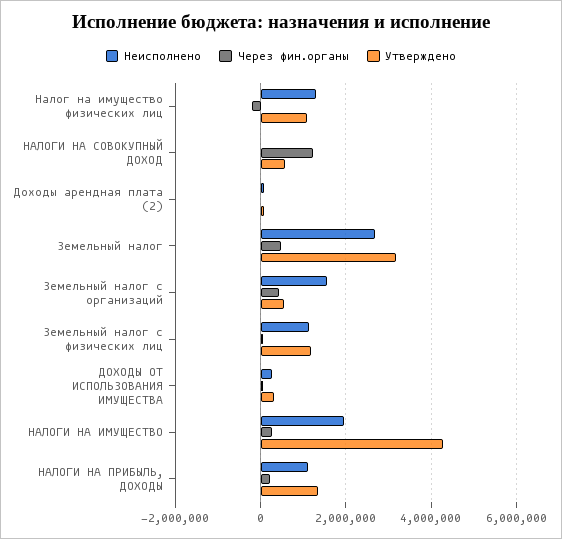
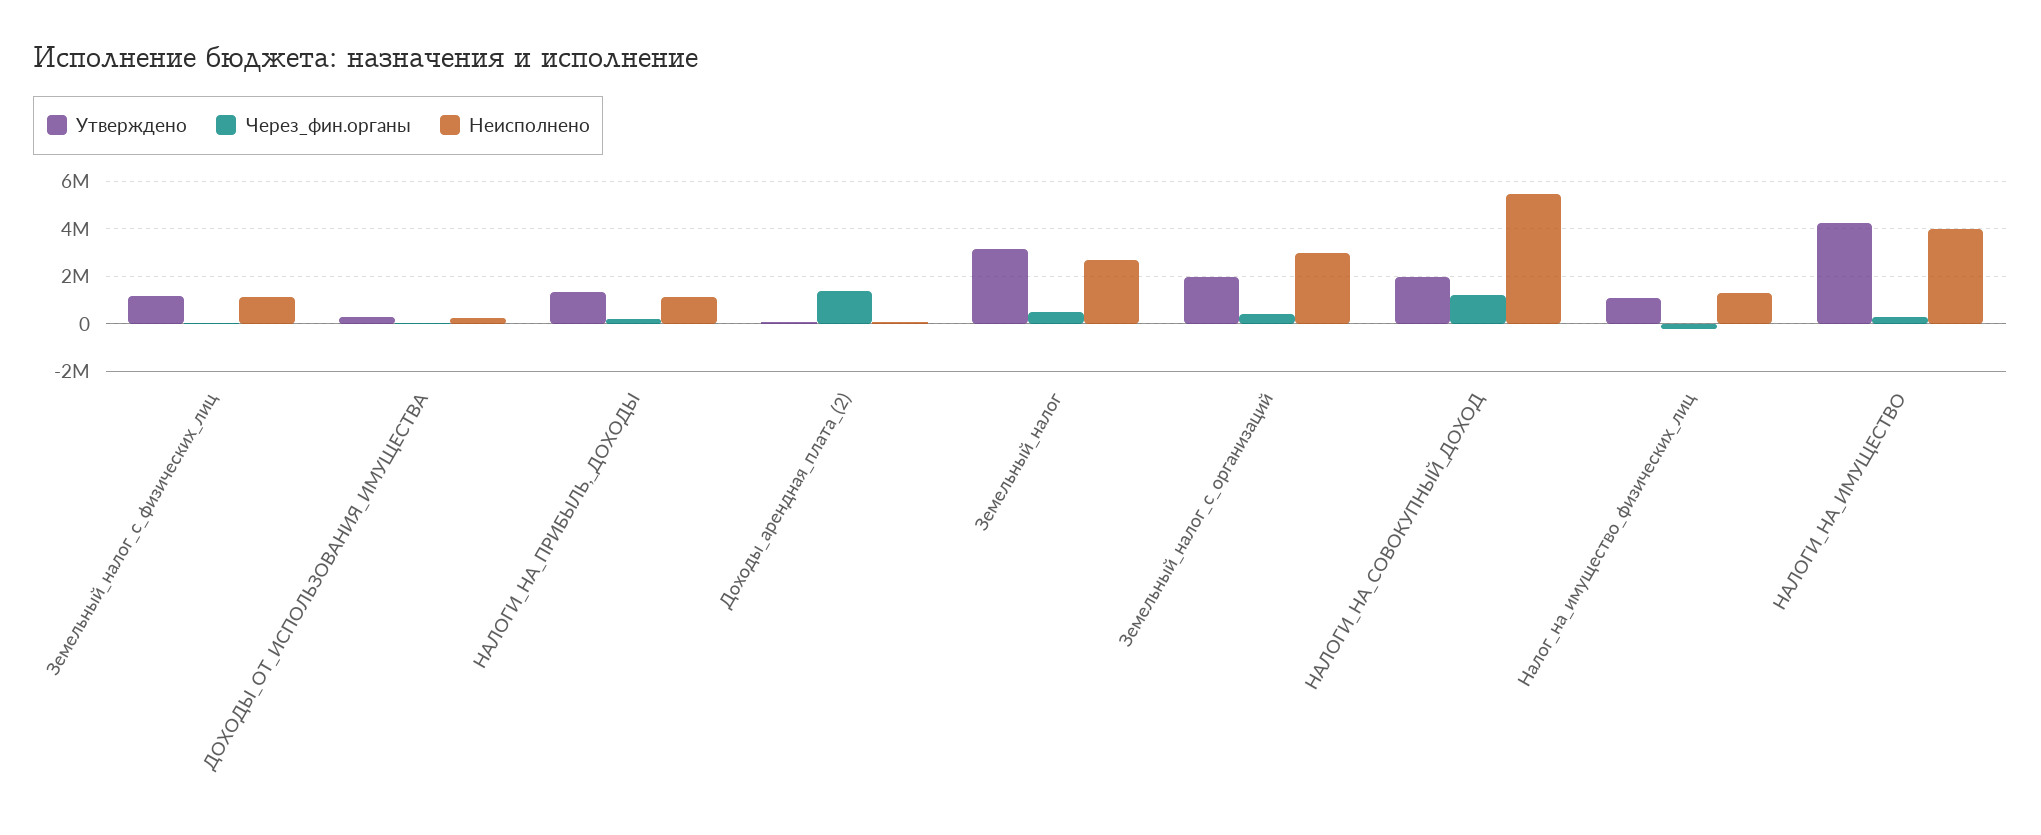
Неисполнено, НАЛОГИ НА СОВОКУПНЫЙ ДОХОД: 0 -> 5500000
Утверждено, НАЛОГИ НА СОВОКУПНЫЙ ДОХОД: 600000 -> 2000000
Через фин.органы, Доходы арендная плата (2): 0 -> 1500000
Неисполнено, Земельный налог с организаций: 1600000 -> 3000000
Утверждено, Земельный налог с организаций: 600000 -> 2000000
Неисполнено, НАЛОГИ НА ИМУЩЕСТВО: 2000000 -> 4000000

